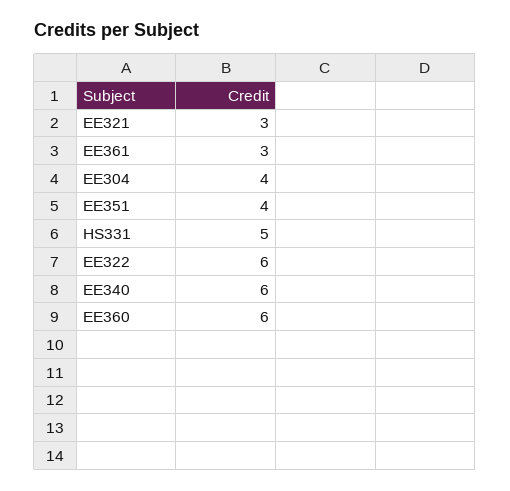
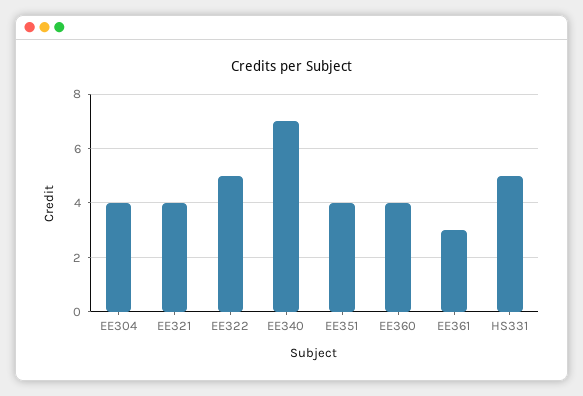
EE321: 3 -> 4
EE322: 6 -> 5
EE340: 6 -> 7
EE360: 6 -> 4

